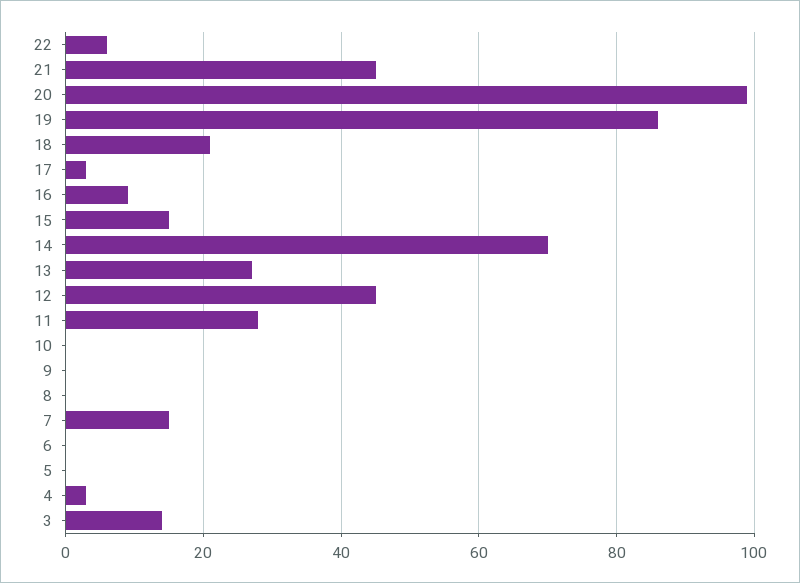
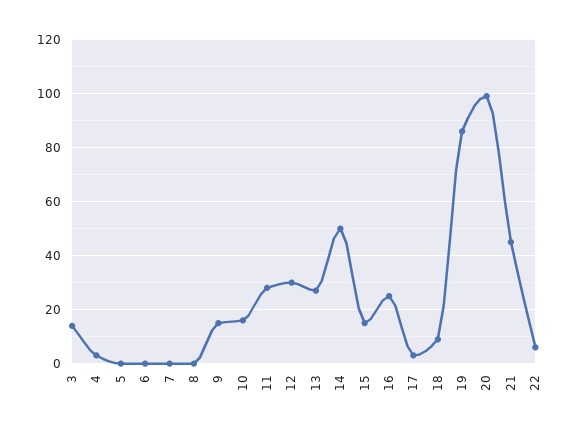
18: 20 -> 10
16: 10 -> 25
14: 70 -> 50
12: 45 -> 30
10: 0 -> 15
9: 0 -> 15
7: 15 -> 0

